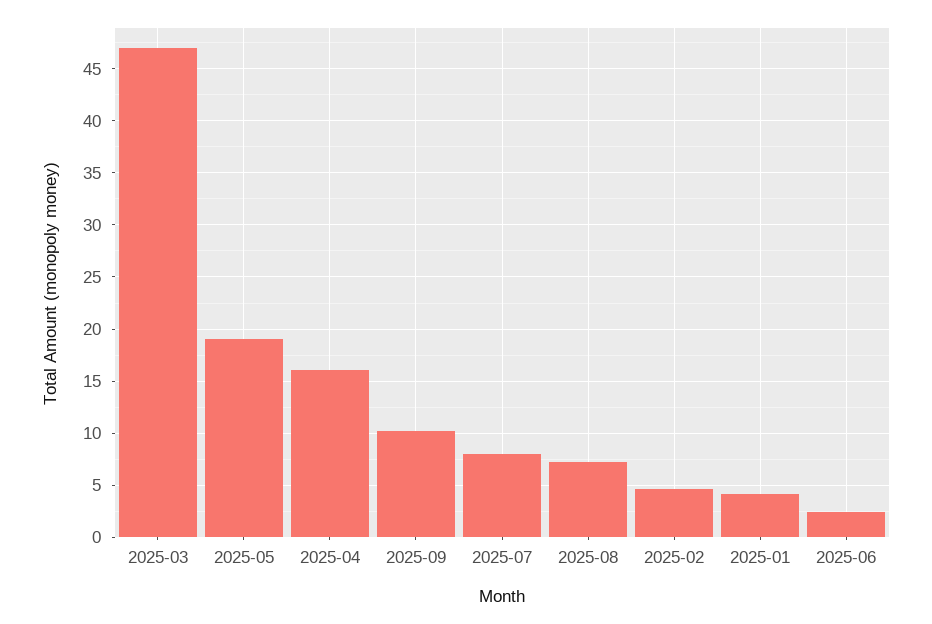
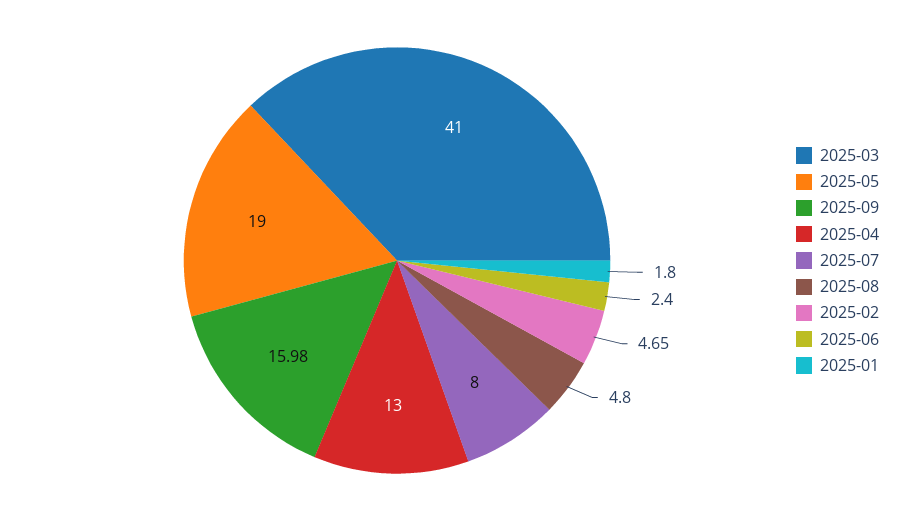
2025-03: 47 -> 41
2025-04: 16 -> 13
2025-09: 10 -> 15.98
2025-08: 7 -> 4.8
2025-01: 4 -> 1.8

